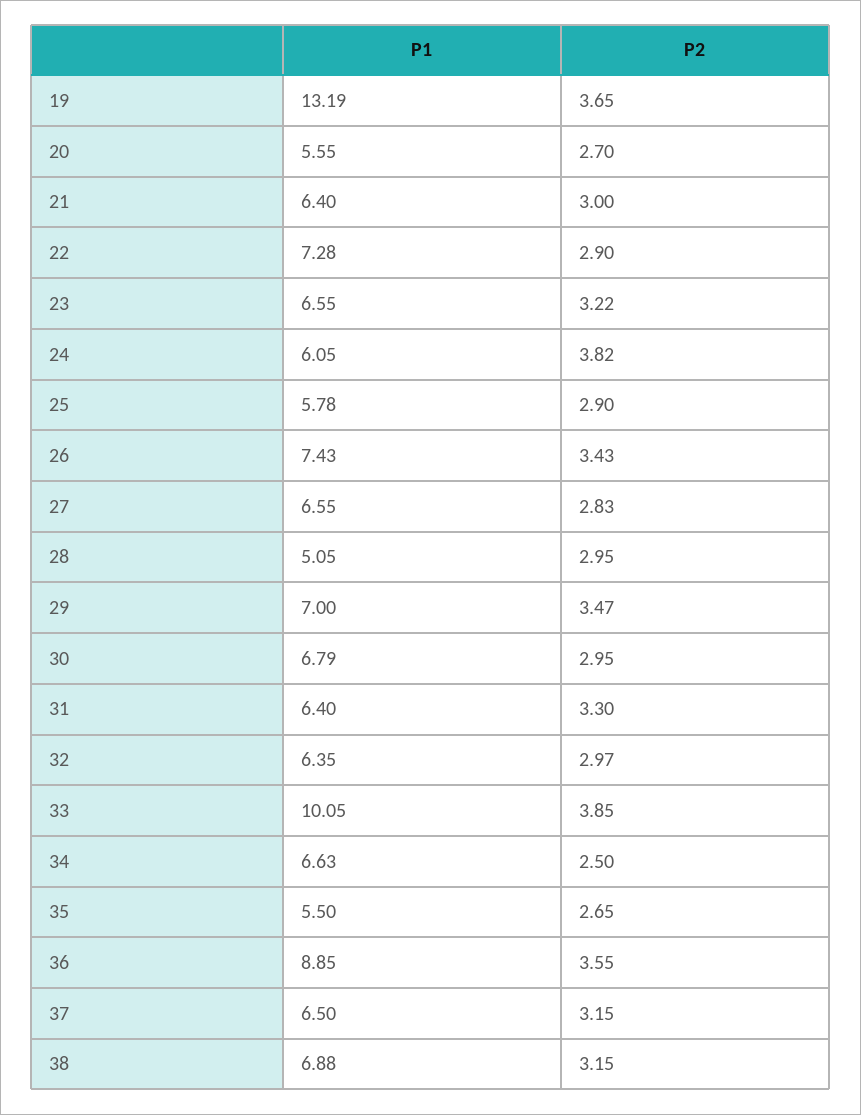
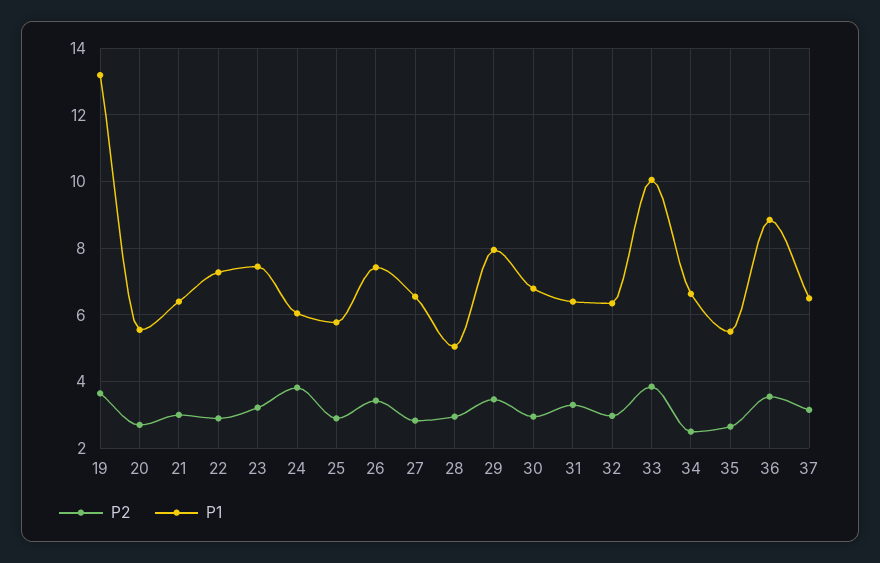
P1, 23: 6.55 -> 7.4
P1, 29: 7 -> 8
P1, 38: 6.88 -> none
P2, 38: 3.15 -> none

